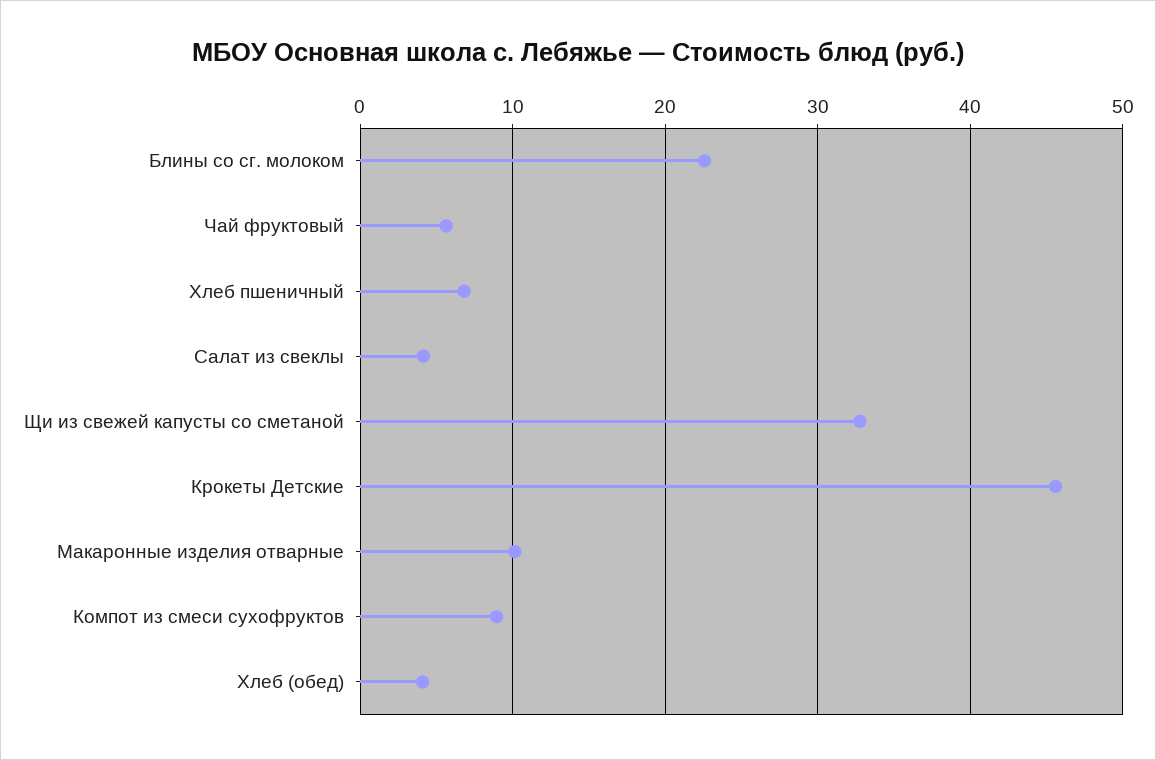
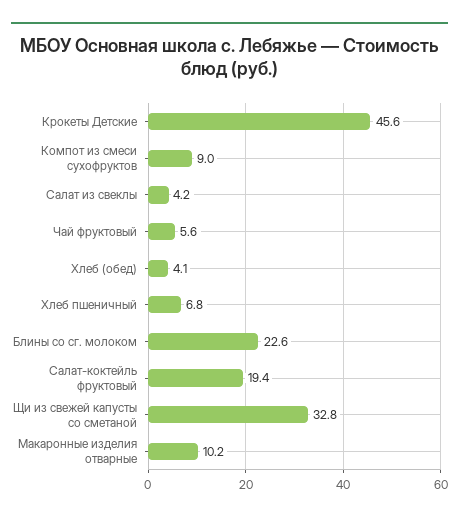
Салат-коктейль фруктовый: none -> 19.4

